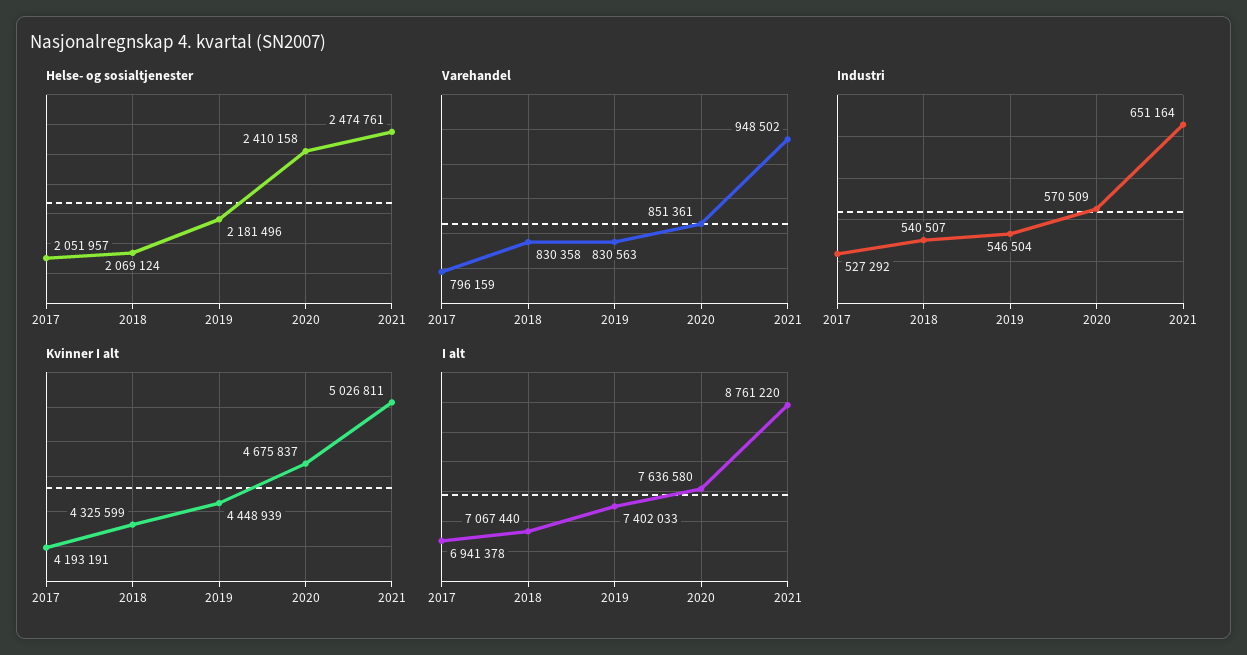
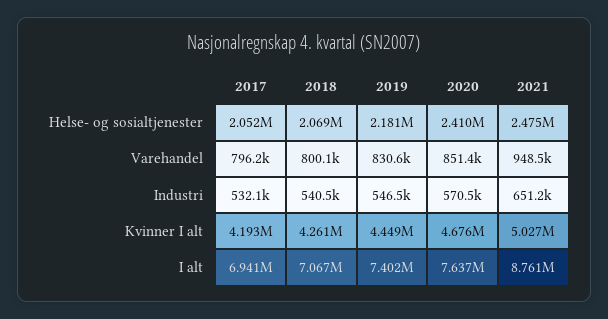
Varehandel, 2018: 830358 -> 800100
Industri, 2017: 527292 -> 532100
Kvinner I alt, 2018: 4325599 -> 4261000

